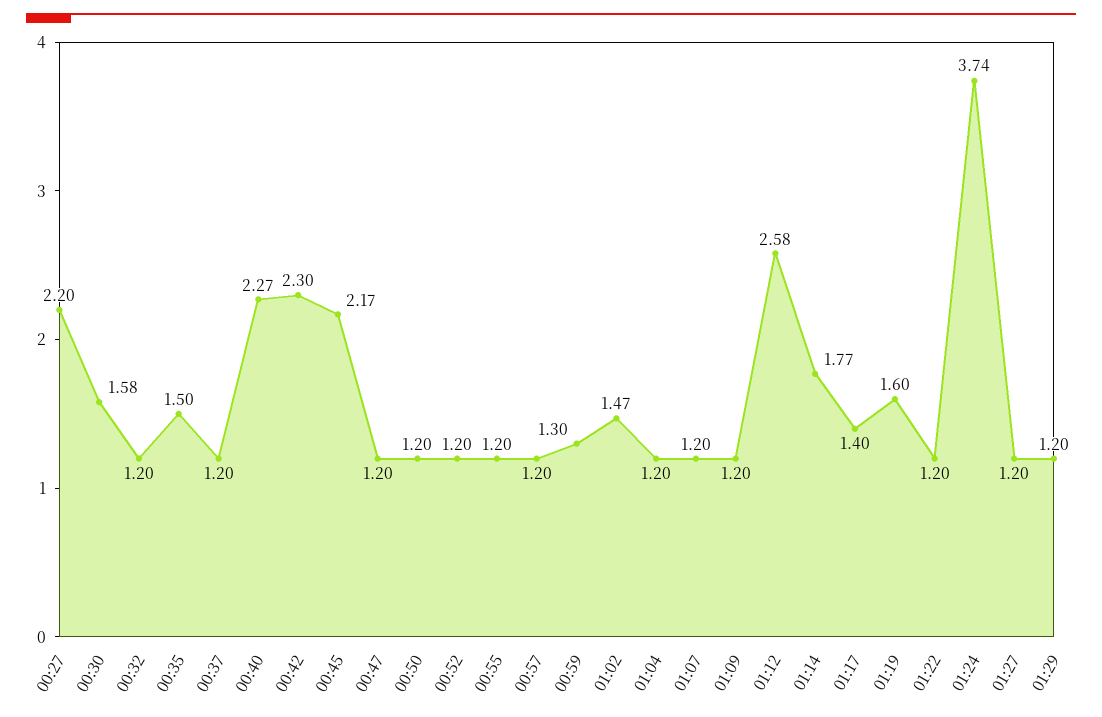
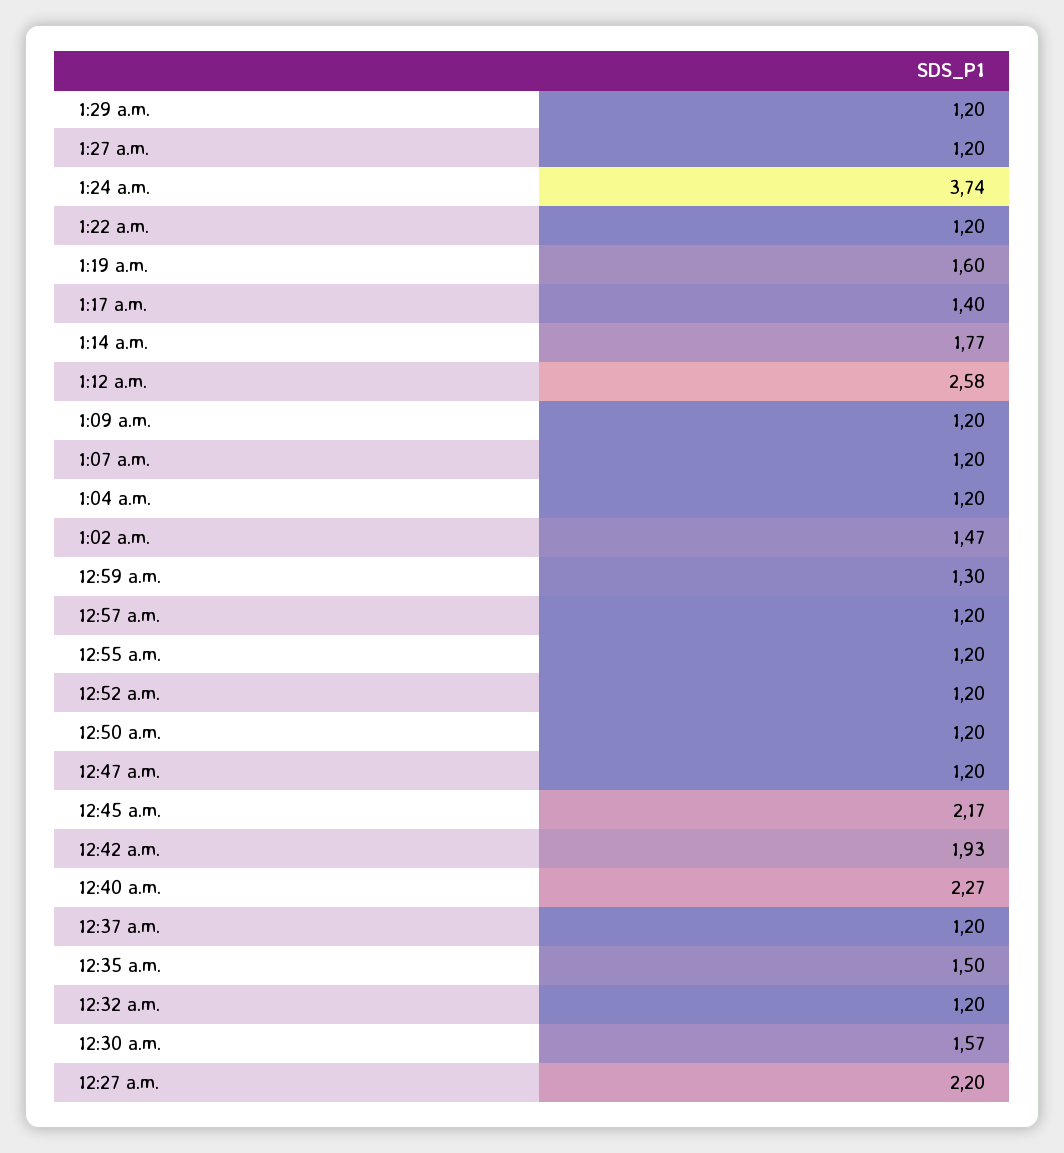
00:30: 1.58 -> 1.57
00:42: 2.3 -> 1.93

